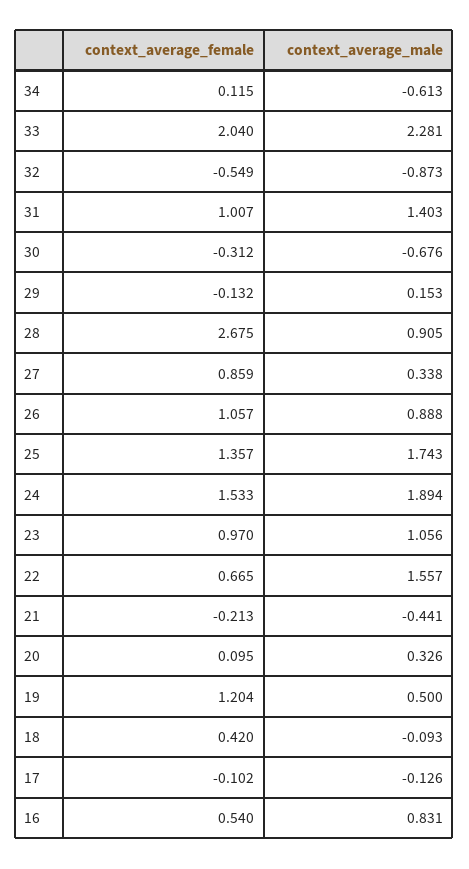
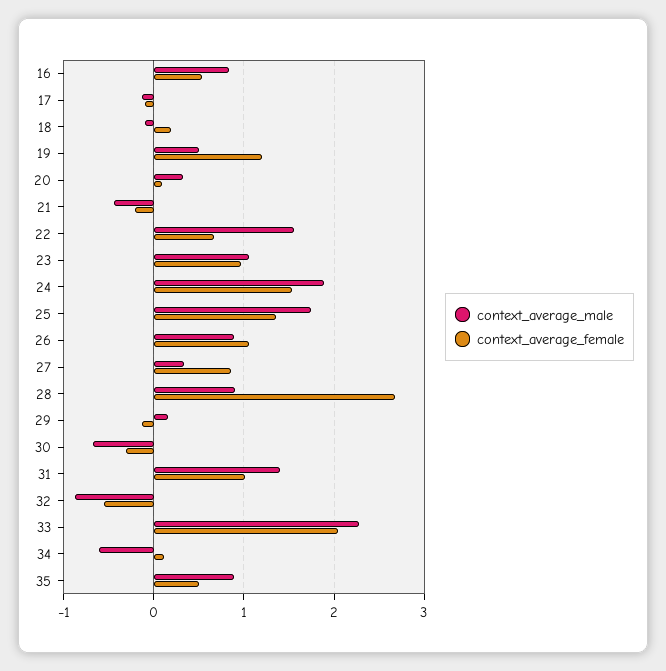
context_average_female, 18: 0.42 -> 0.2
context_average_male, 35: none -> 0.9
context_average_female, 35: none -> 0.5

